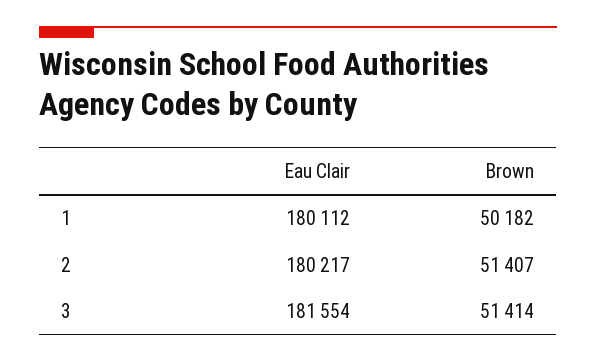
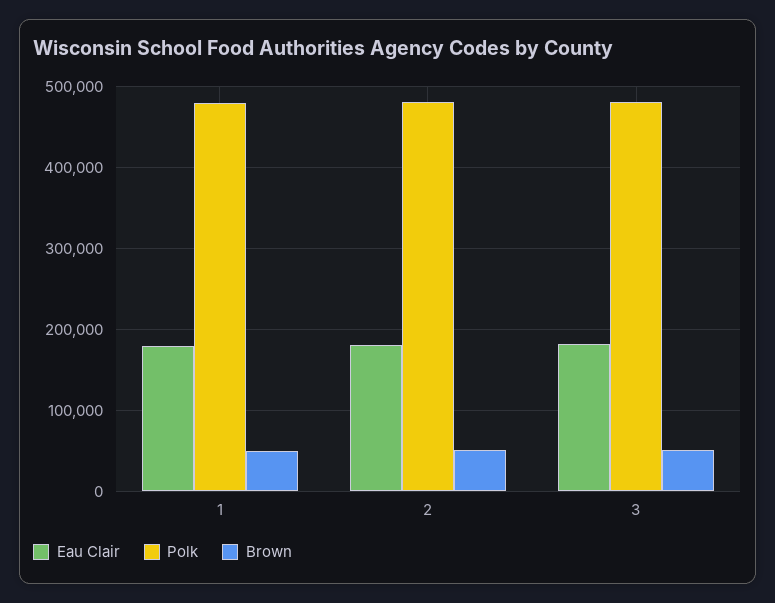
Polk, 1: none -> 480000
Polk, 2: none -> 480000
Polk, 3: none -> 480000

